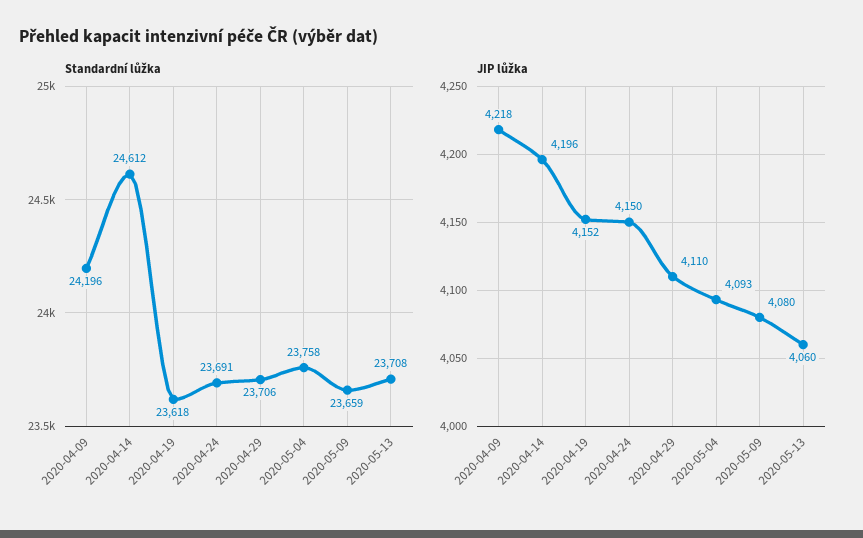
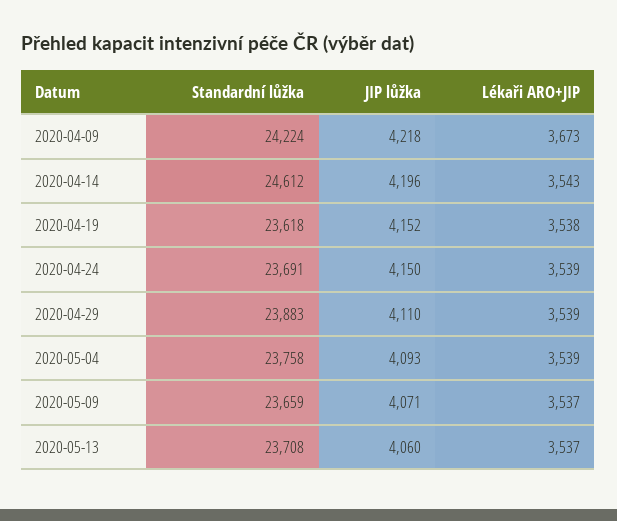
Standardní lůžka, 2020-04-09: 24196 -> 24224
Standardní lůžka, 2020-04-29: 23706 -> 23883
JIP lůžka, 2020-05-09: 4080 -> 4071
Lékaři ARO+JIP, 2020-04-09: none -> 3673
Lékaři ARO+JIP, 2020-04-14: none -> 3543
Lékaři ARO+JIP, 2020-04-19: none -> 3538
Lékaři ARO+JIP, 2020-04-24: none -> 3539
Lékaři ARO+JIP, 2020-04-29: none -> 3539
Lékaři ARO+JIP, 2020-05-04: none -> 3539
Lékaři ARO+JIP, 2020-05-09: none -> 3537
Lékaři ARO+JIP, 2020-05-13: none -> 3537

